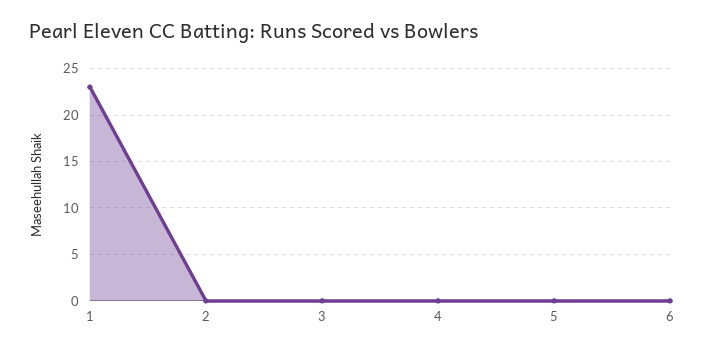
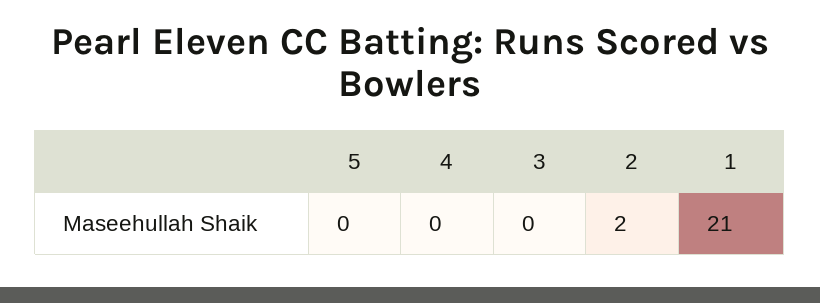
1: 23 -> 21
2: 0 -> 2
6: 0 -> none

